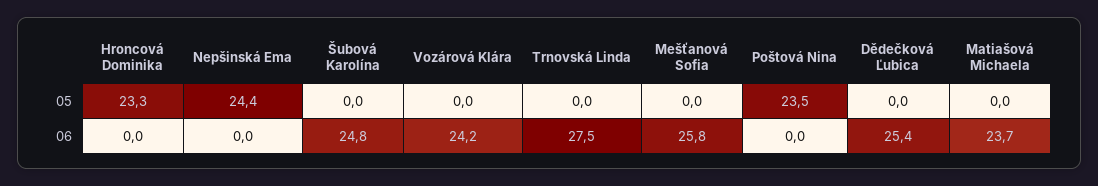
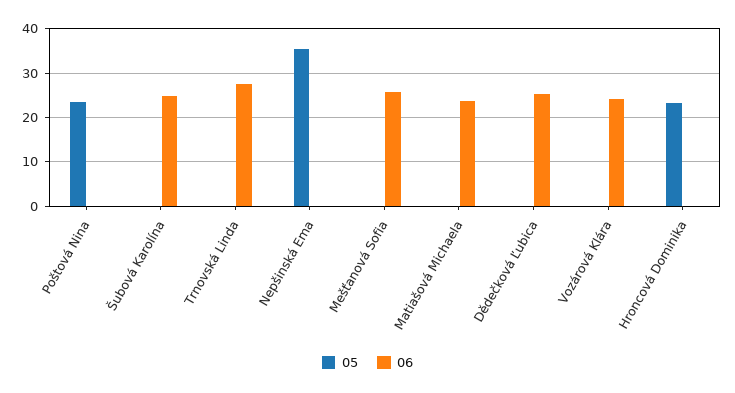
05, Nepšinská Ema: 24.4 -> 36

